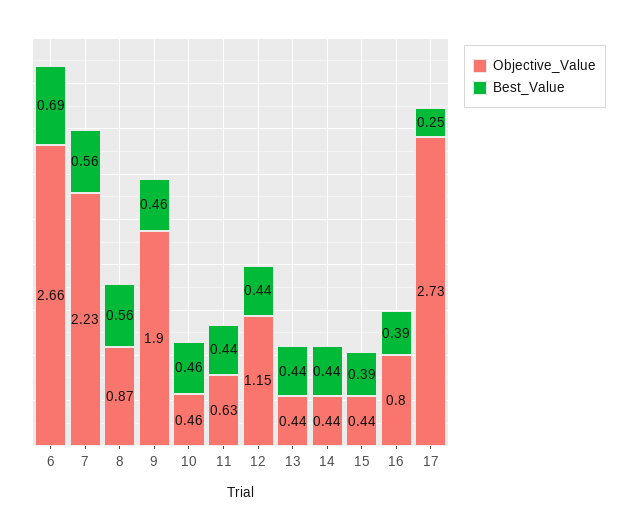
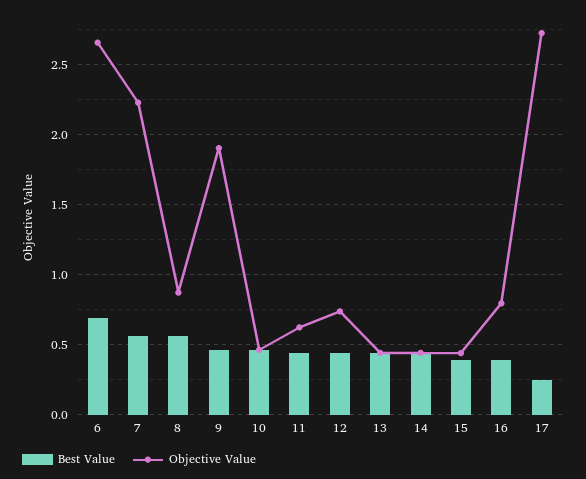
Objective_Value, 12: 1.15 -> 0.75

